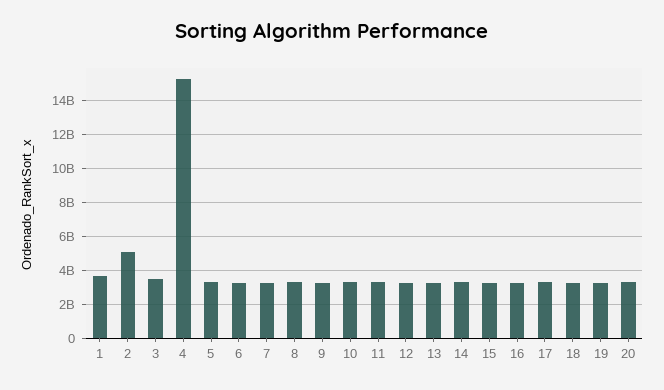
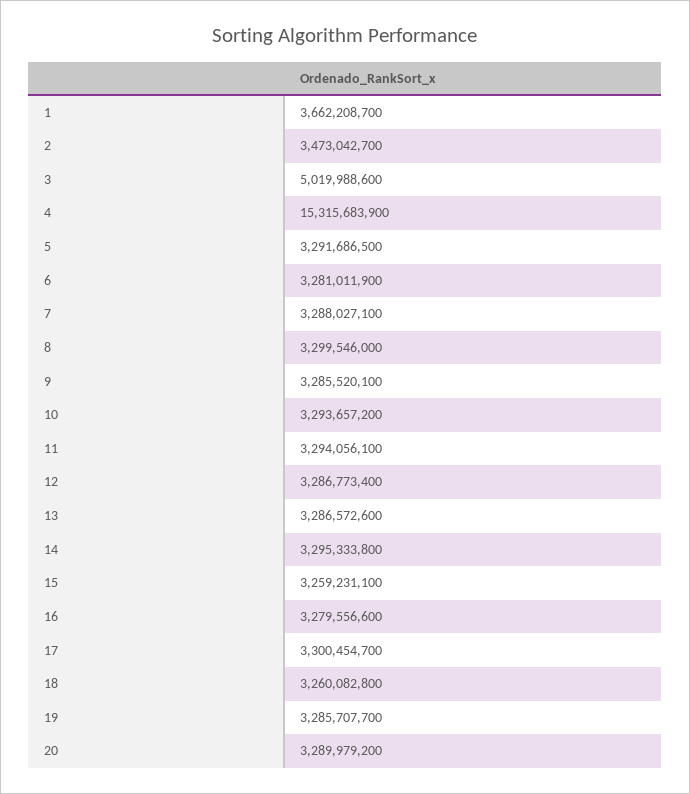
2: 5000000000 -> 3473042700
3: 3500000000 -> 5019988600

